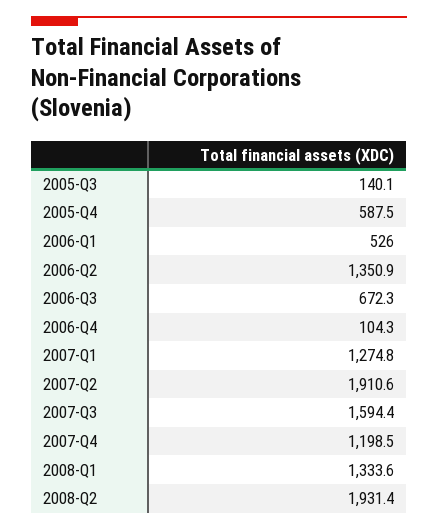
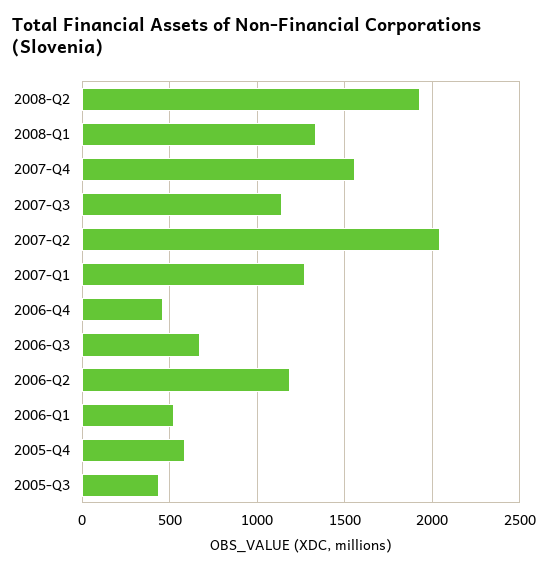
2005-Q3: 140.1 -> 450
2006-Q2: 1350.9 -> 1200
2006-Q4: 104.3 -> 450
2007-Q2: 1910.6 -> 2050
2007-Q3: 1594.4 -> 1150
2007-Q4: 1198.5 -> 1550

